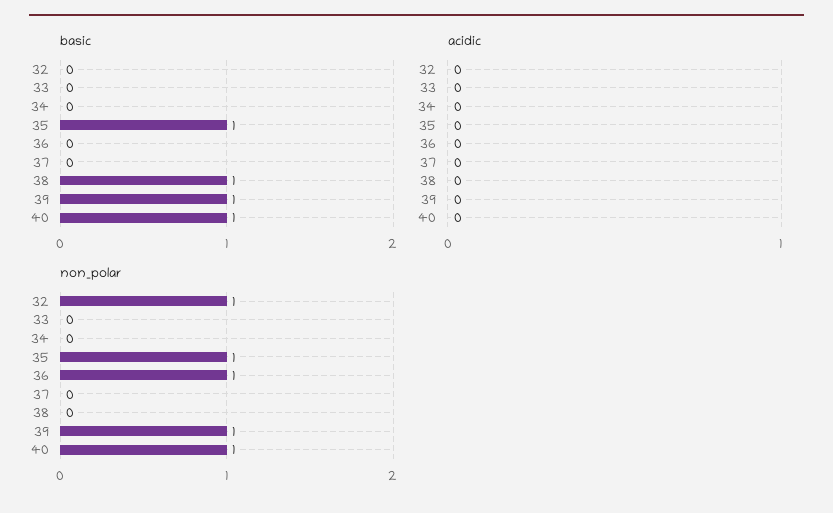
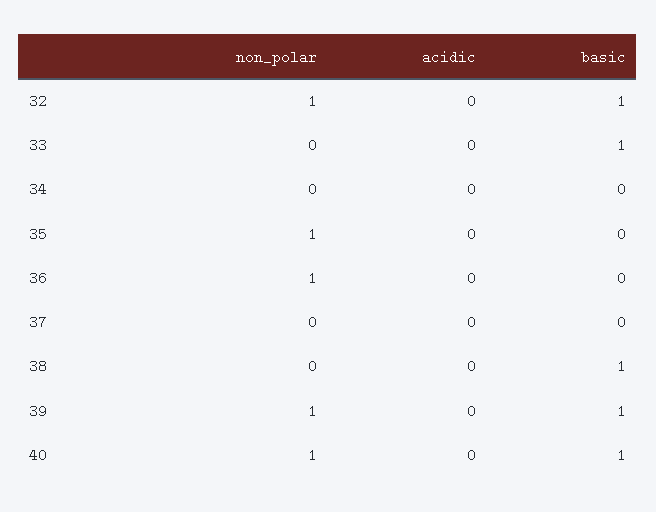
basic, 32: 0 -> 1
basic, 33: 0 -> 1
basic, 35: 1 -> 0

